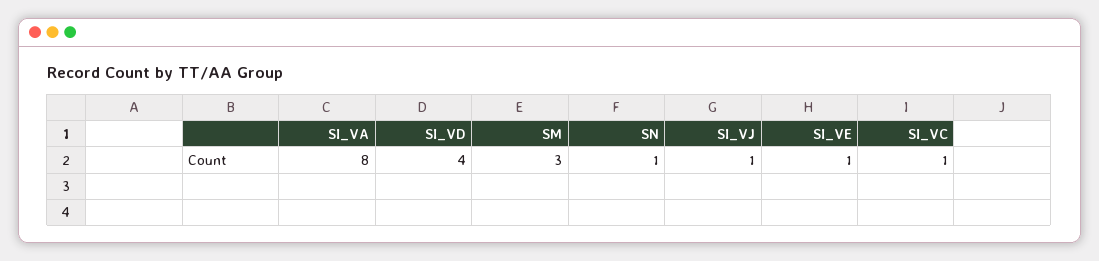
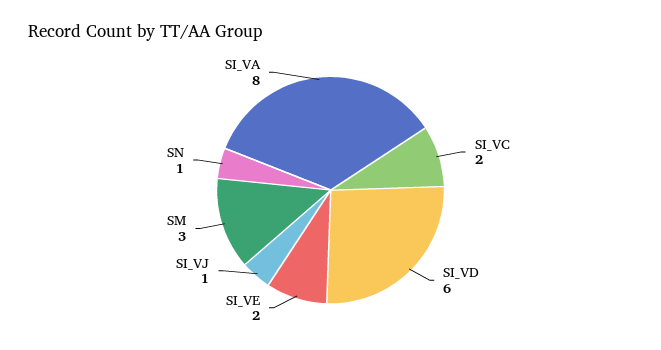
SI_VD: 4 -> 6
SI_VE: 1 -> 2
SI_VC: 1 -> 2

